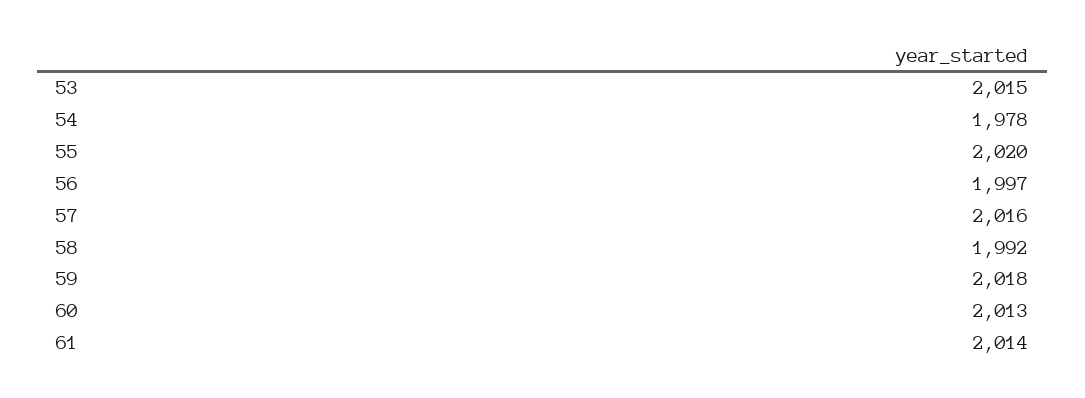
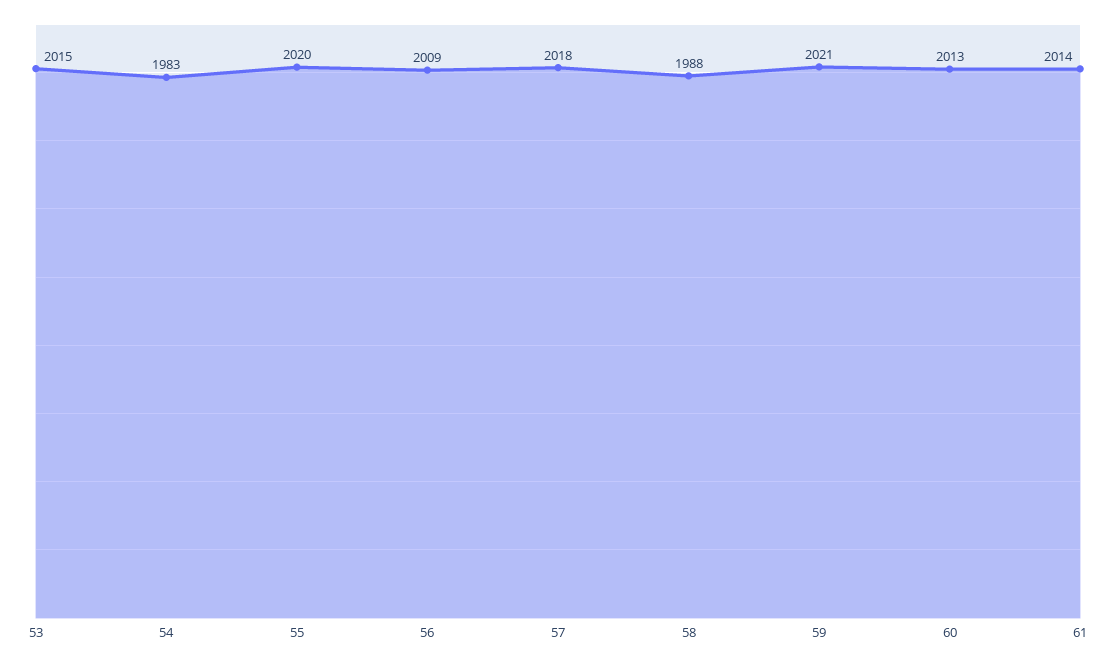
54: 1978 -> 1983
56: 1997 -> 2009
57: 2016 -> 2018
58: 1992 -> 1988
59: 2018 -> 2021

